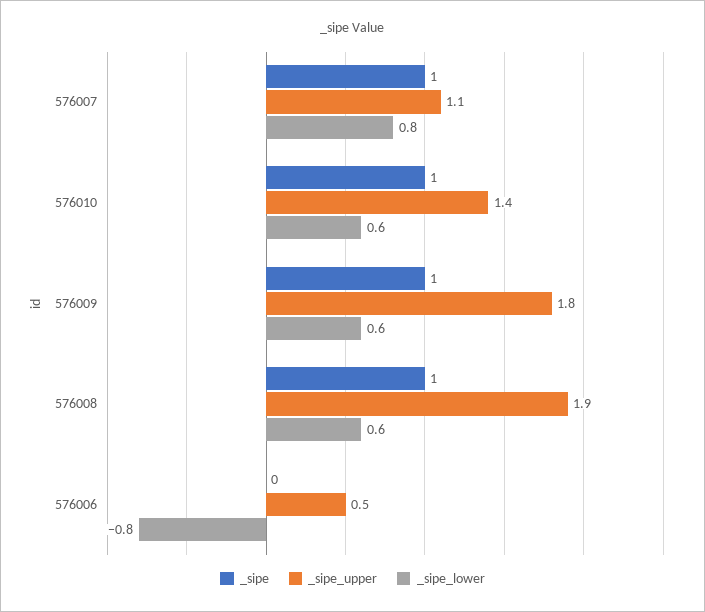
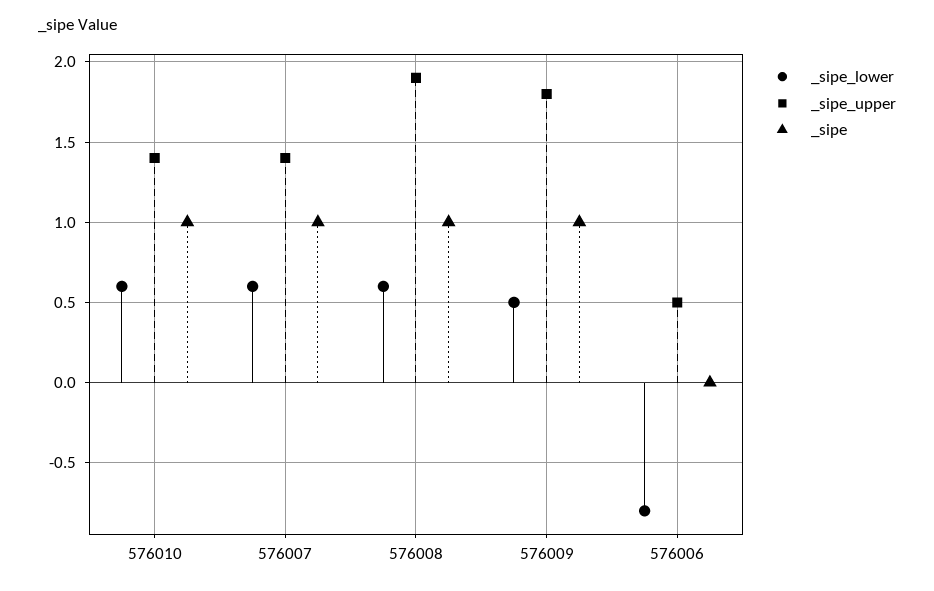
_sipe_upper, 576007: 1.1 -> 1.4
_sipe_lower, 576007: 0.8 -> 0.6
_sipe_lower, 576009: 0.6 -> 0.5

